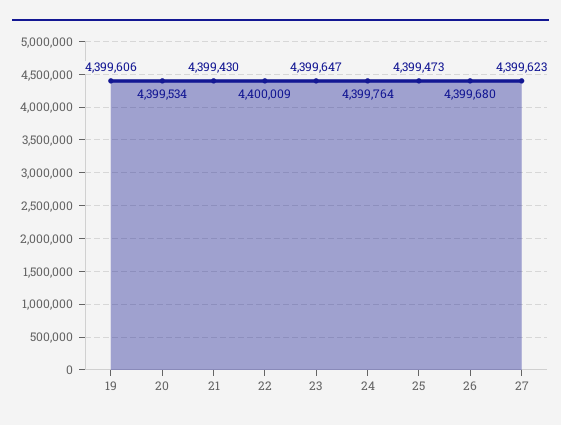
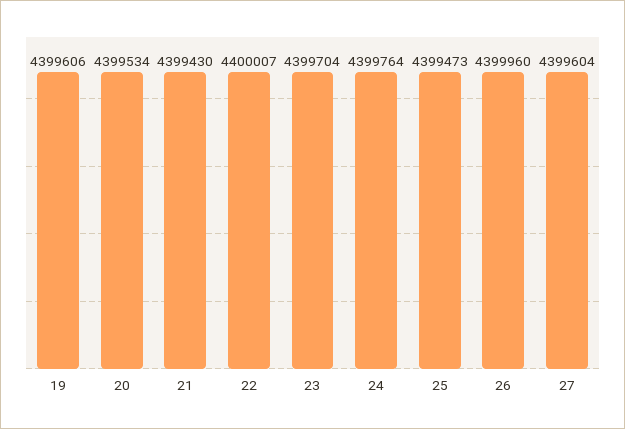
22: 4400009 -> 4400007
23: 4399647 -> 4399704
26: 4399680 -> 4399960
27: 4399623 -> 4399604

